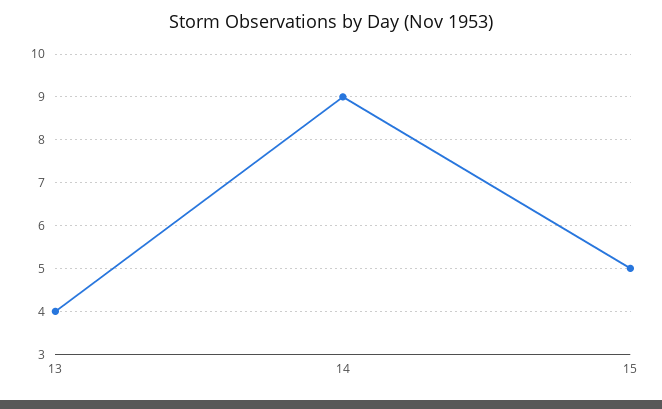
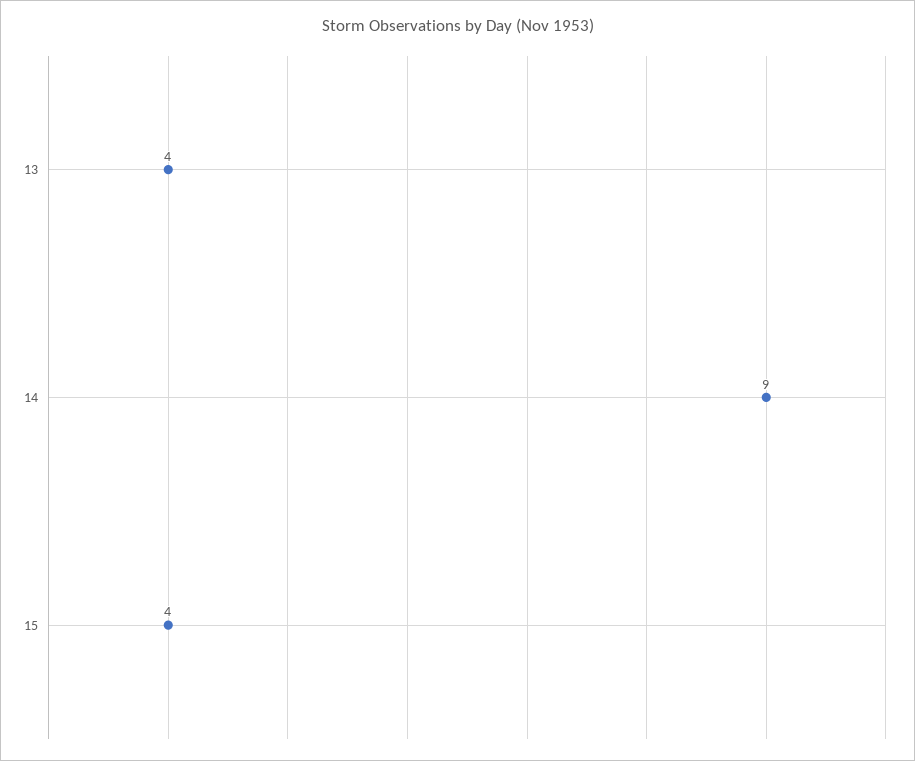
15: 5 -> 4

